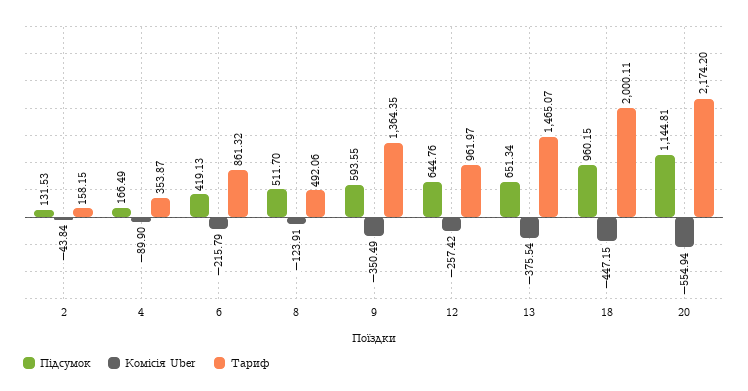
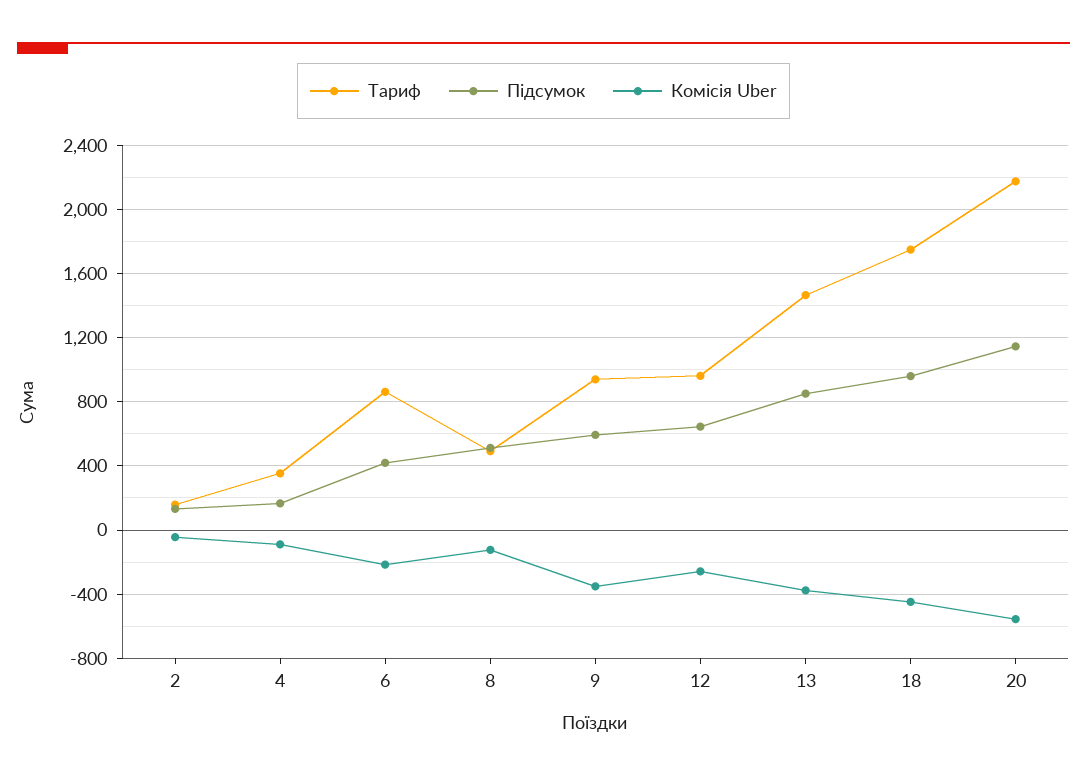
Тариф, 9: 1364.35 -> 950
Підсумок, 13: 651.34 -> 850
Тариф, 18: 2000.11 -> 1750

